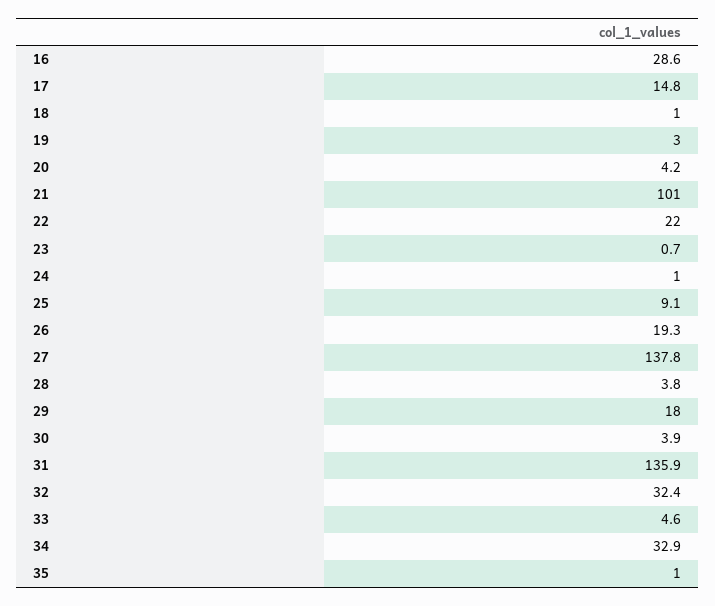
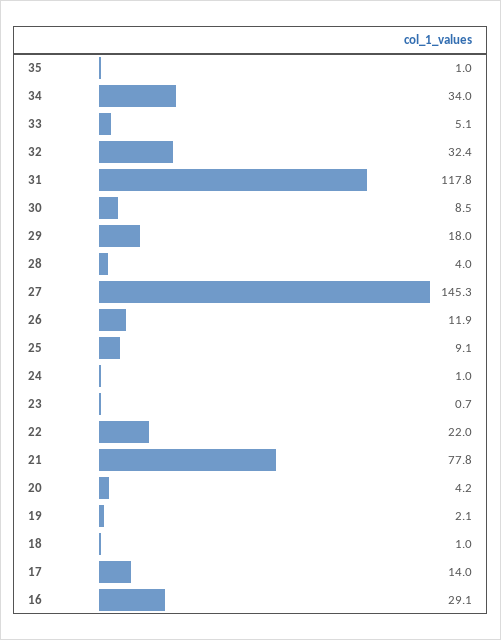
16: 28.6 -> 29.1
17: 14.8 -> 14
19: 3 -> 2.1
21: 101 -> 77.8
26: 19.3 -> 11.9
27: 137.8 -> 145.3
28: 3.8 -> 4
30: 3.9 -> 8.5
31: 135.9 -> 117.8
33: 4.6 -> 5.1
34: 32.9 -> 34

